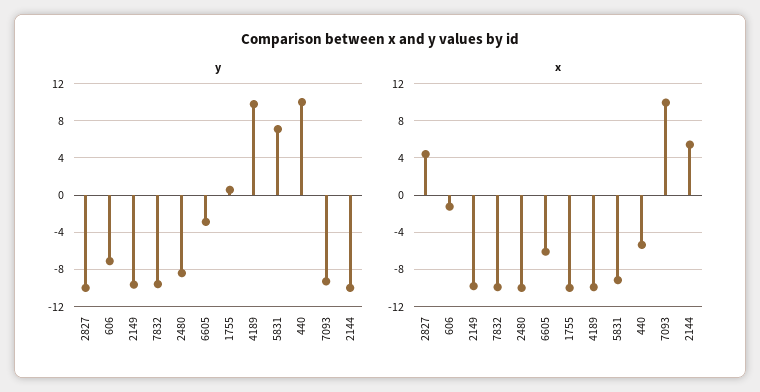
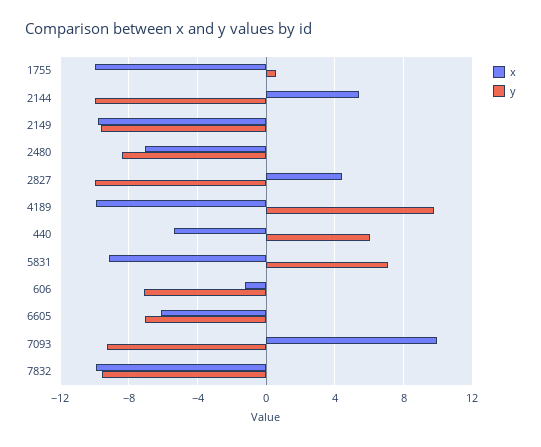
y, 6605: -3 -> -7
y, 440: 10 -> 6
x, 2480: -10 -> -7

